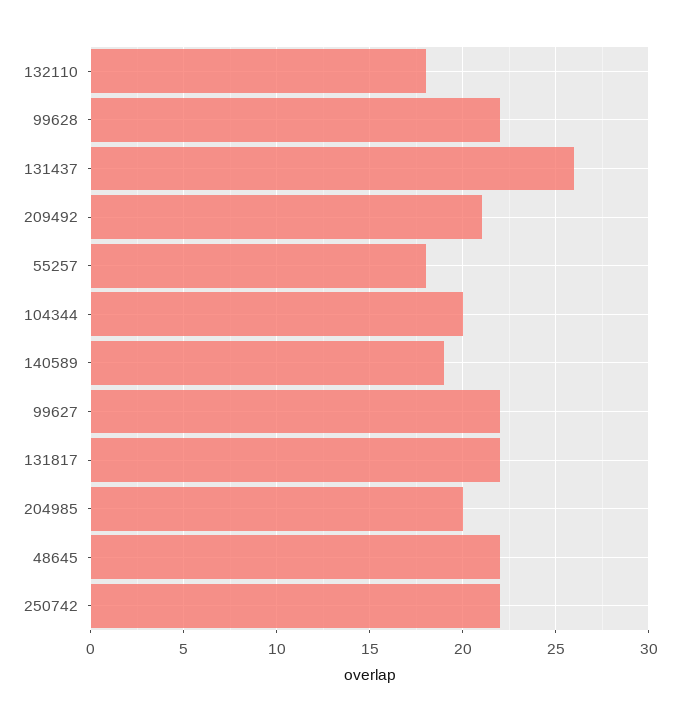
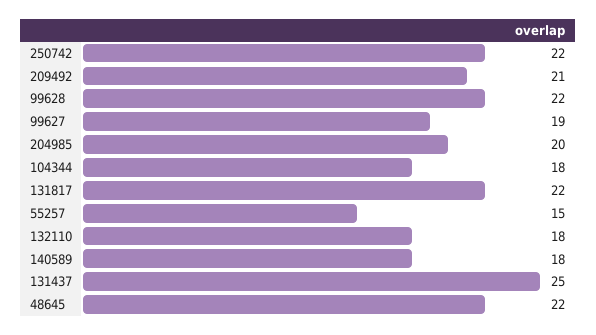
131437: 26 -> 25
55257: 18 -> 15
104344: 20 -> 18
140589: 19 -> 18
99627: 22 -> 19

